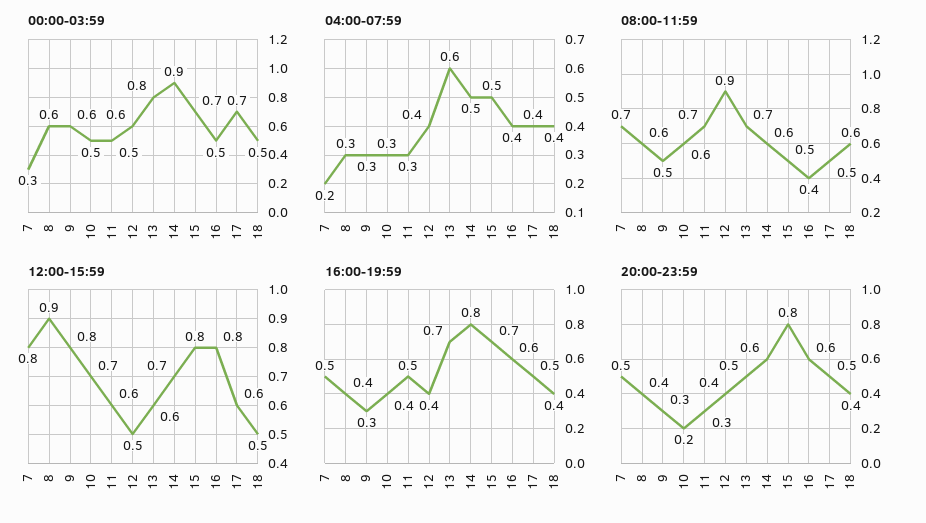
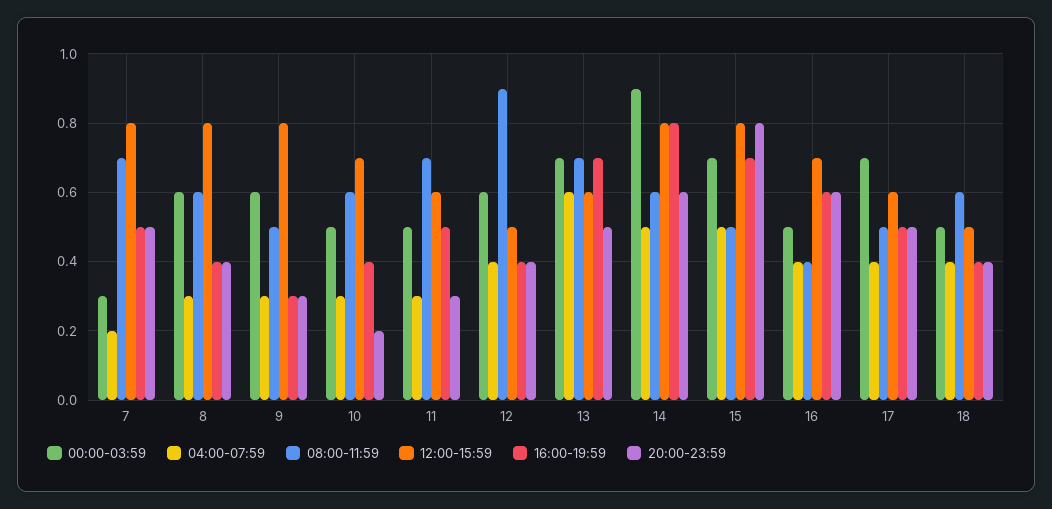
00:00-03:59, 13: 0.8 -> 0.7
12:00-15:59, 8: 0.9 -> 0.8
12:00-15:59, 14: 0.7 -> 0.8
12:00-15:59, 16: 0.8 -> 0.7

